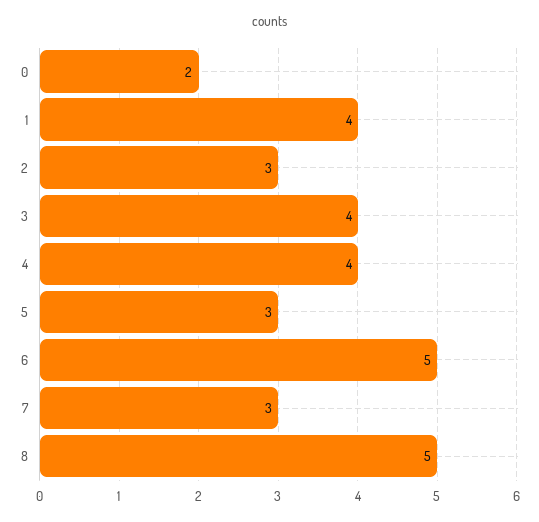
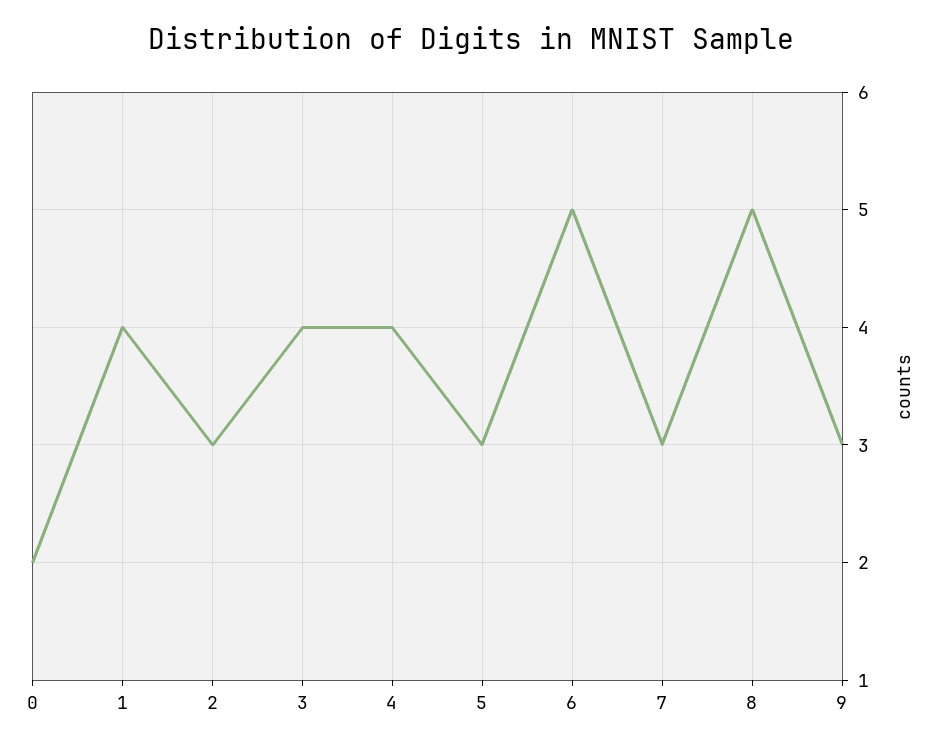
9: none -> 3

